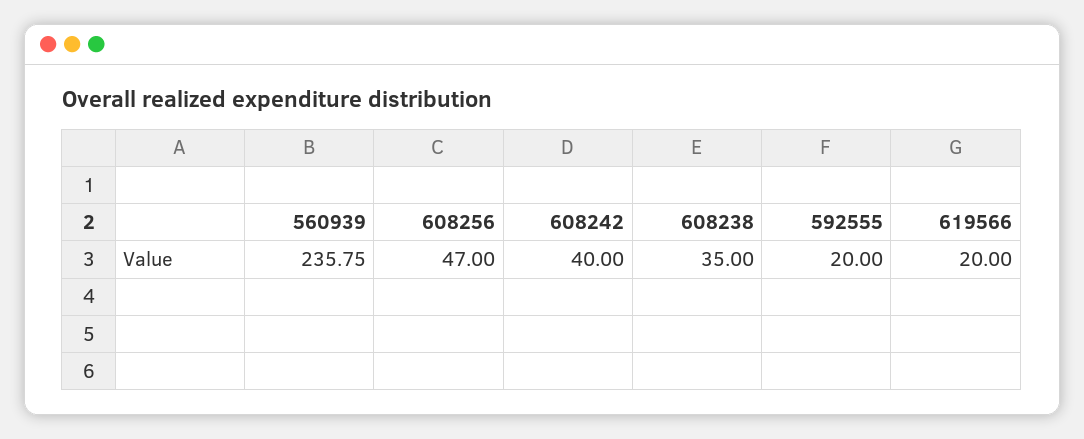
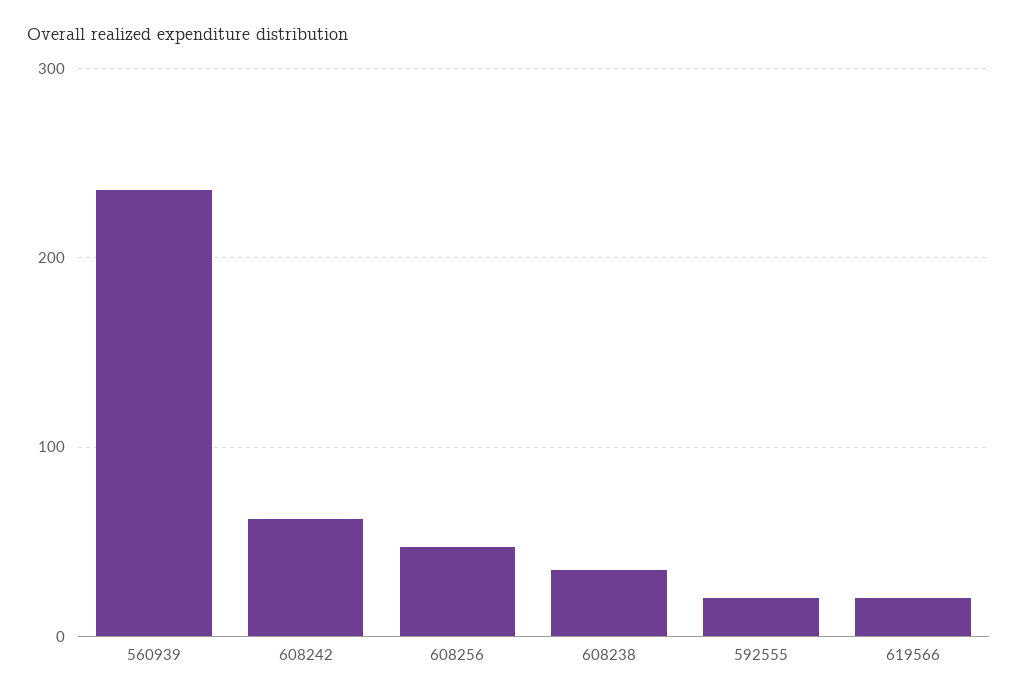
608242: 40 -> 60

